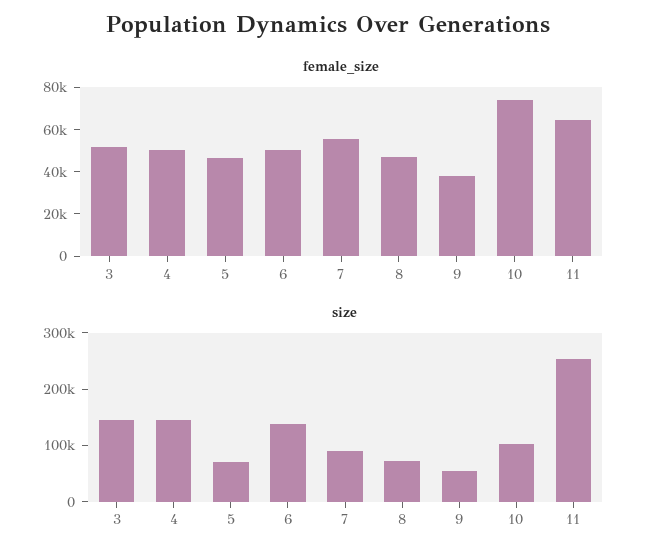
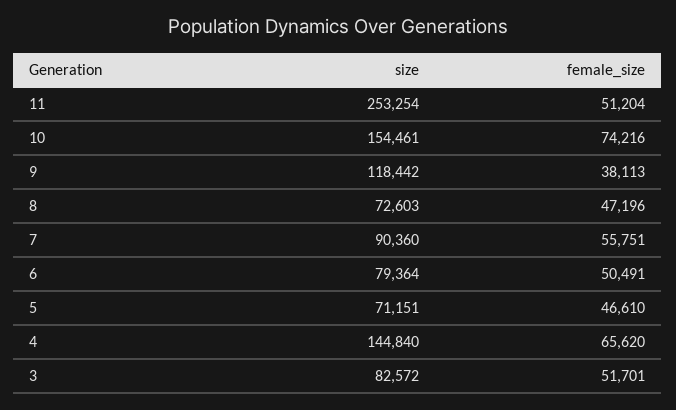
female_size, 4: 50000 -> 65620
female_size, 11: 65000 -> 51204
size, 3: 140000 -> 82572
size, 6: 140000 -> 79364
size, 9: 60000 -> 118442
size, 10: 100000 -> 154461

